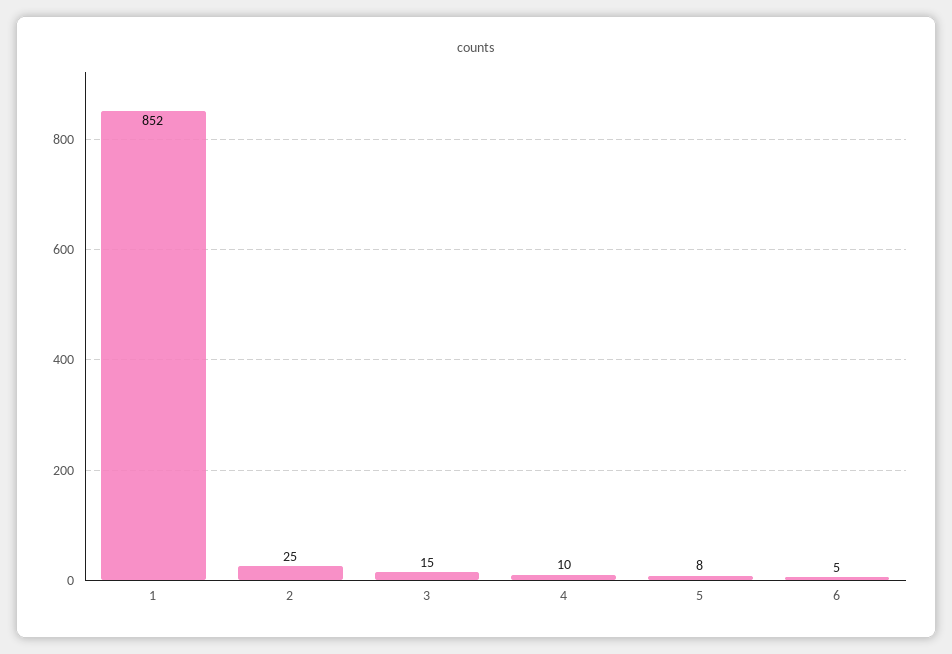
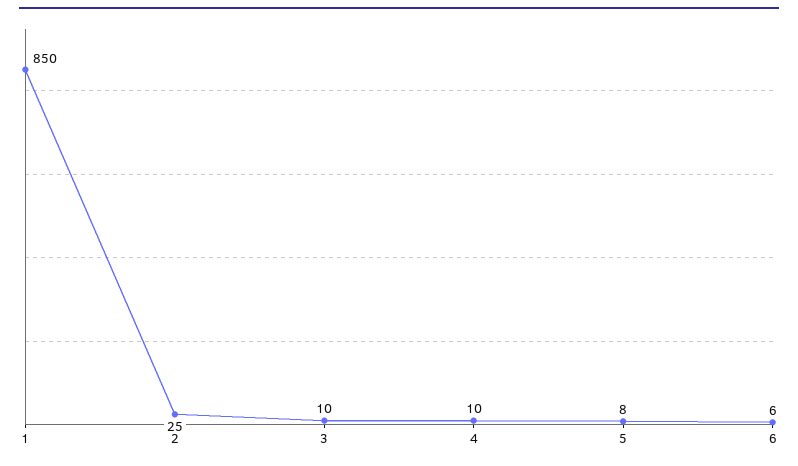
1: 852 -> 850
3: 15 -> 10
6: 5 -> 6

